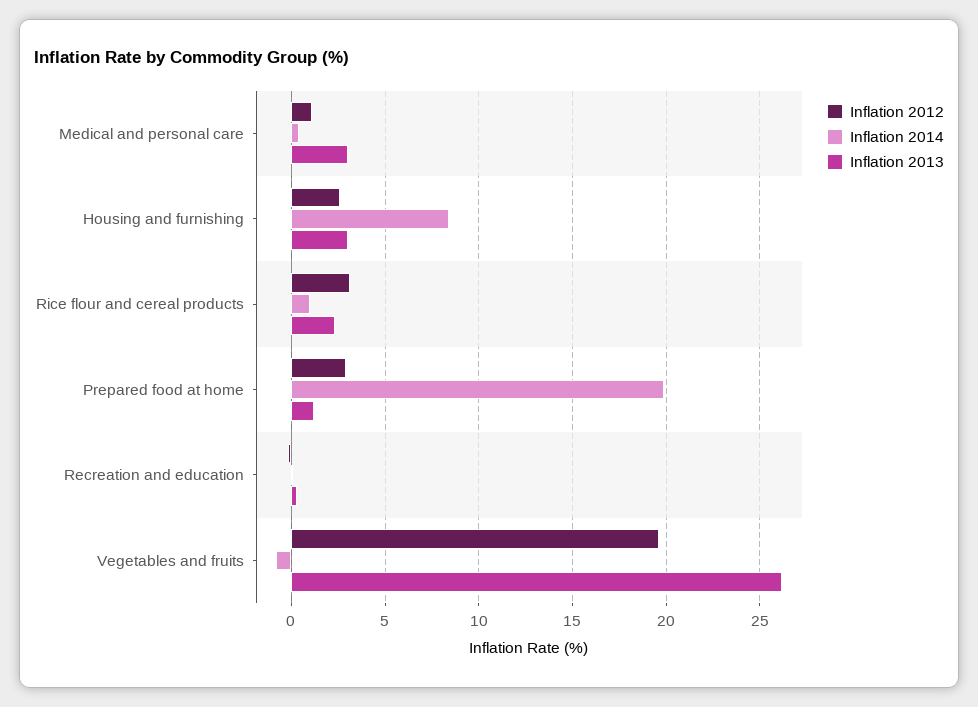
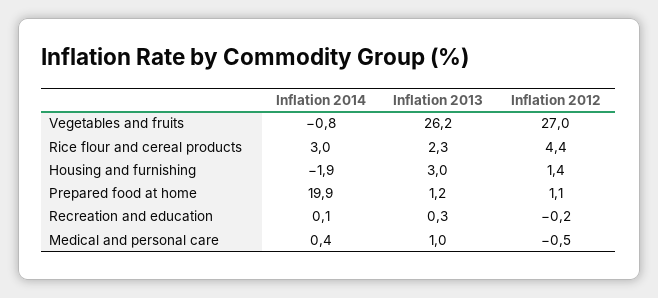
Inflation 2012, Medical and personal care: 1 -> -0.5
Inflation 2013, Medical and personal care: 3 -> 1
Inflation 2012, Housing and furnishing: 2.5 -> 1.4
Inflation 2014, Housing and furnishing: 8.5 -> -1.9
Inflation 2012, Rice flour and cereal products: 3 -> 4.4
Inflation 2014, Rice flour and cereal products: 1 -> 3
Inflation 2012, Prepared food at home: 3 -> 1.1
Inflation 2012, Vegetables and fruits: 19.5 -> 27

